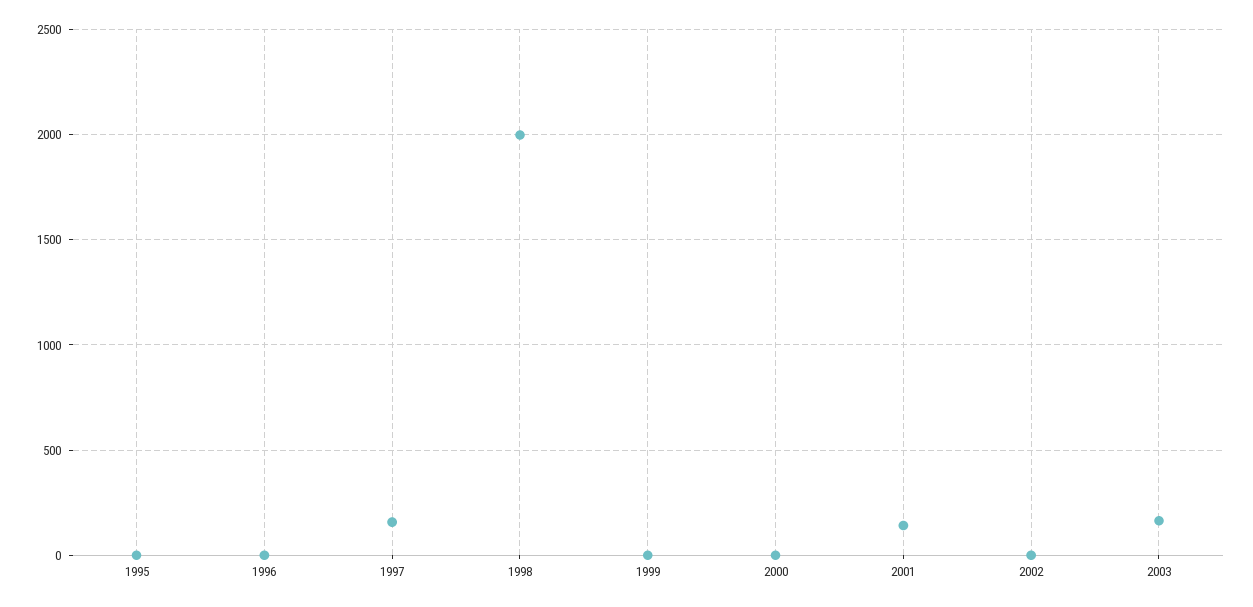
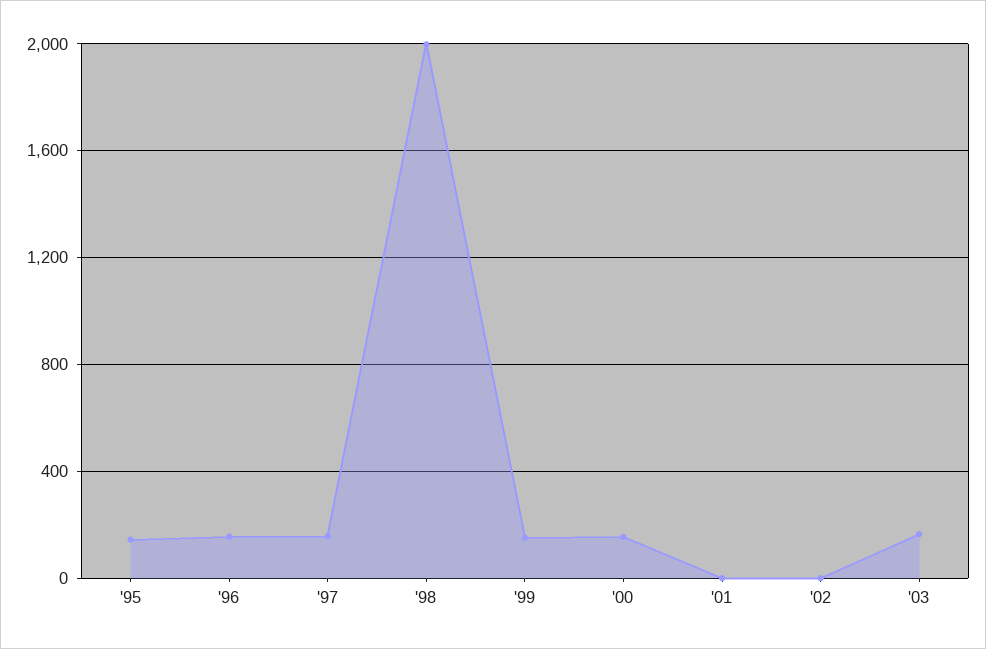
1995: 0 -> 150
1996: 0 -> 150
1999: 0 -> 150
2000: 0 -> 150
2001: 150 -> 0

